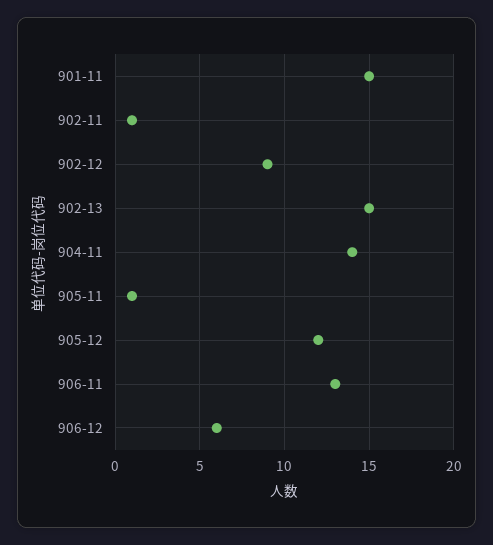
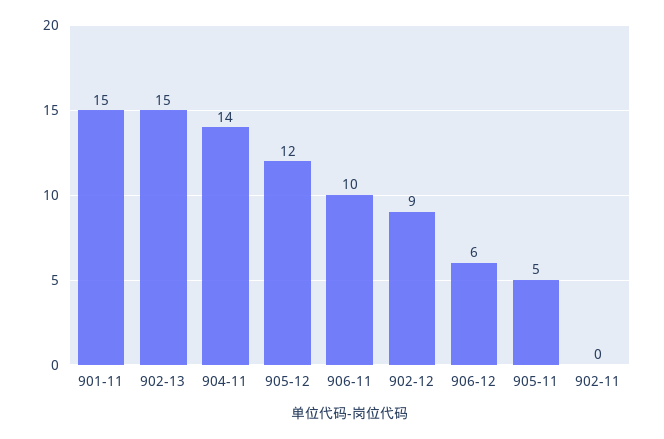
902-11: 1 -> 0
905-11: 1 -> 5
906-11: 13 -> 10

